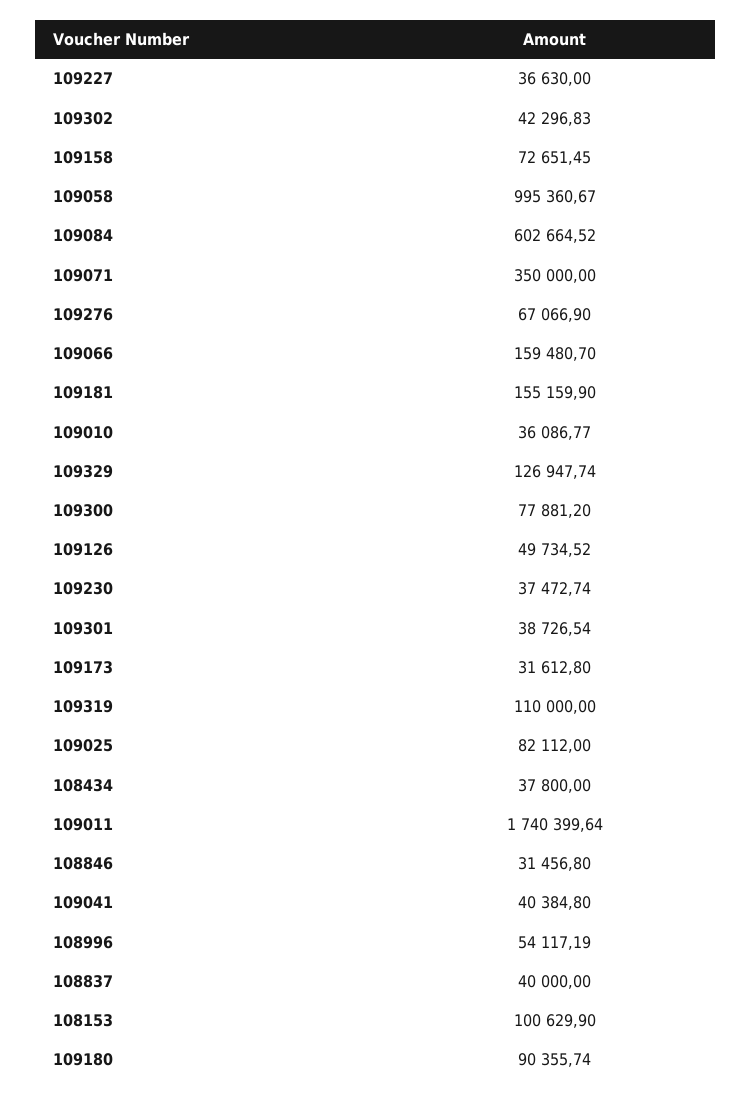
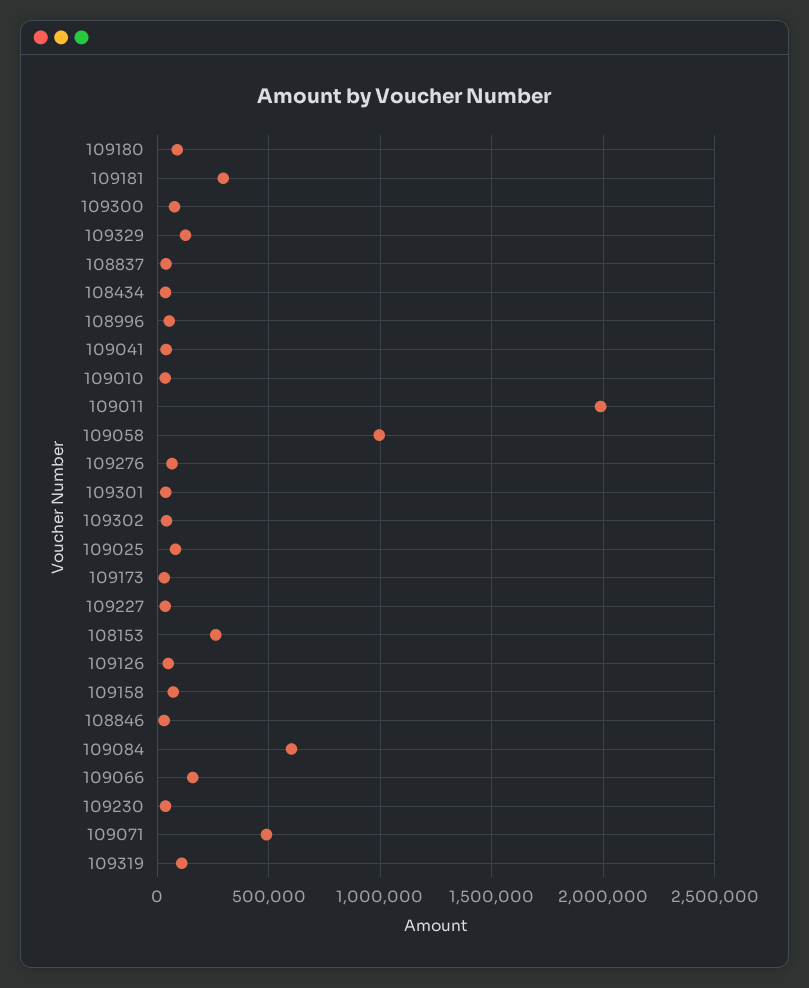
109071: 350000 -> 500000
109181: 155159.9 -> 300000
109011: 1740399.64 -> 2000000
108153: 100629.9 -> 250000

